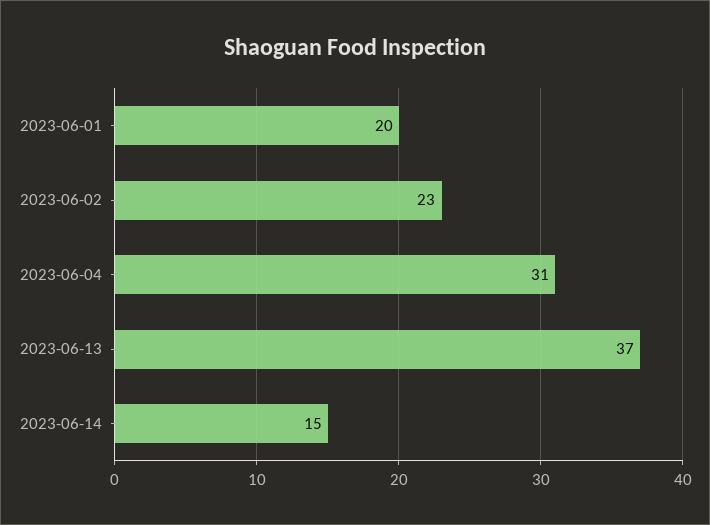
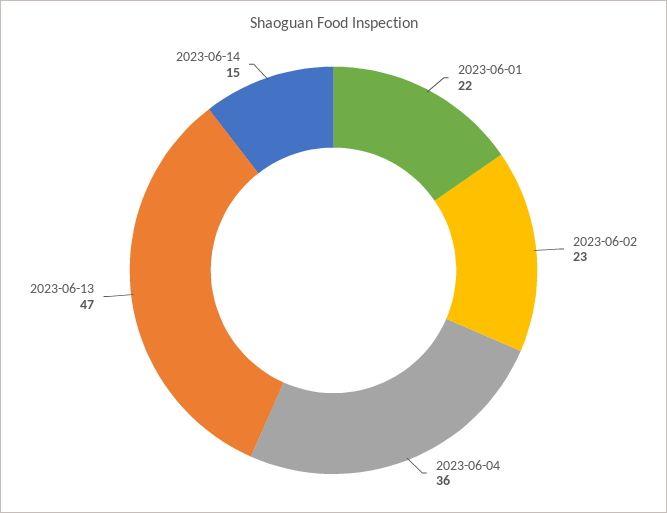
2023-06-01: 20 -> 22
2023-06-04: 31 -> 36
2023-06-13: 37 -> 47

